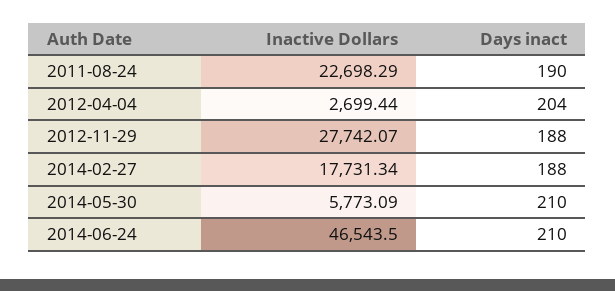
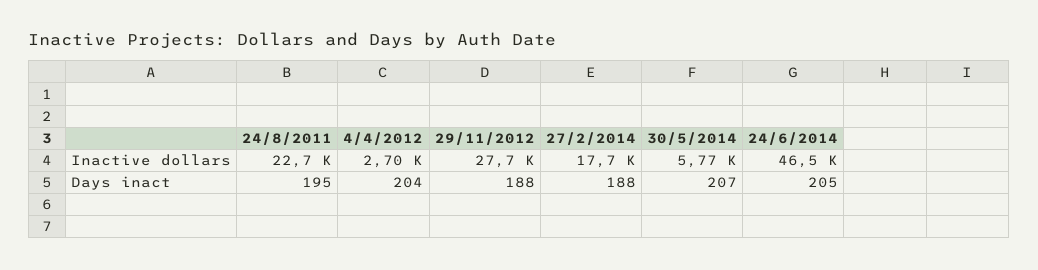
Days inact, 2011-08-24: 190 -> 195
Days inact, 2014-05-30: 210 -> 207
Days inact, 2014-06-24: 210 -> 205

